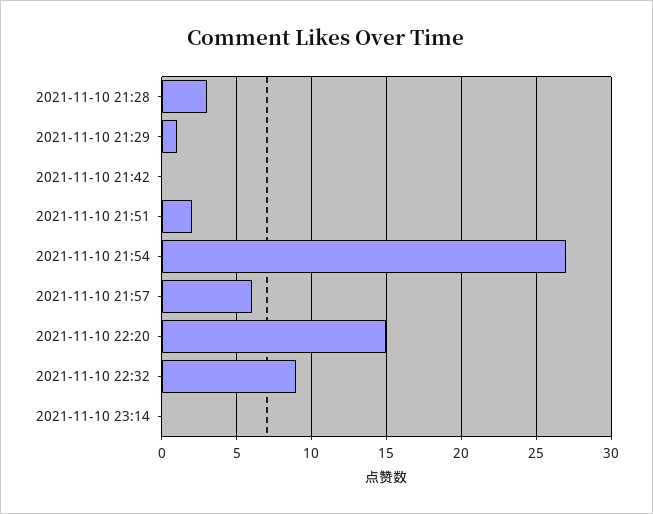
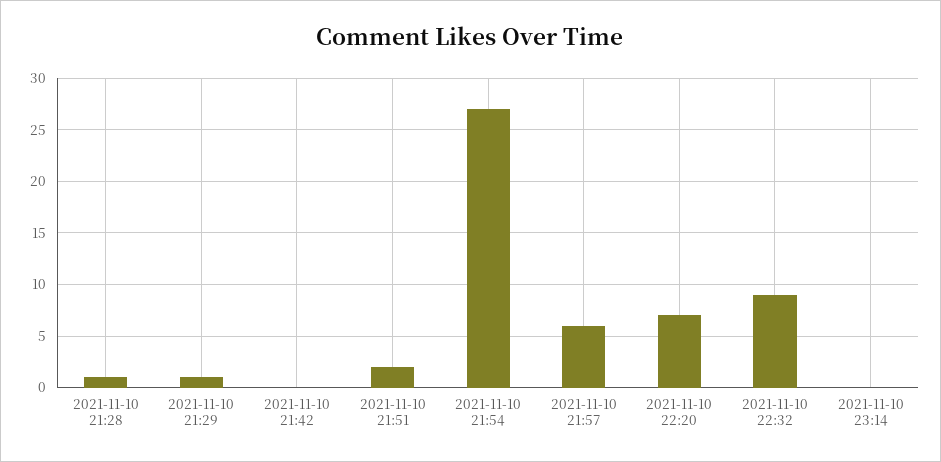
2021-11-10 21:28: 3 -> 1
2021-11-10 22:20: 15 -> 7

